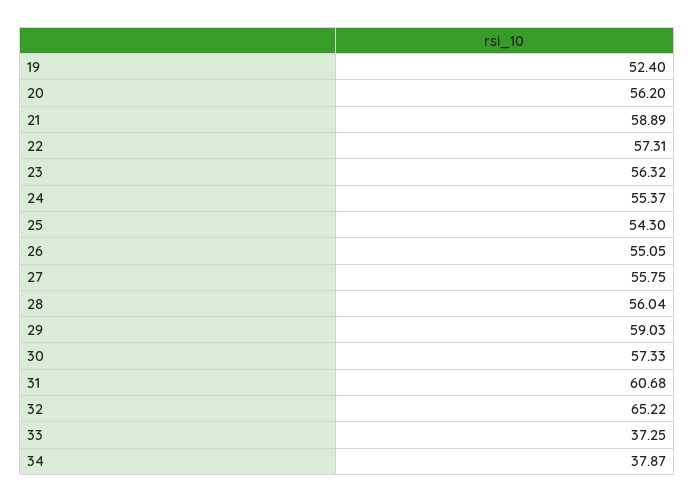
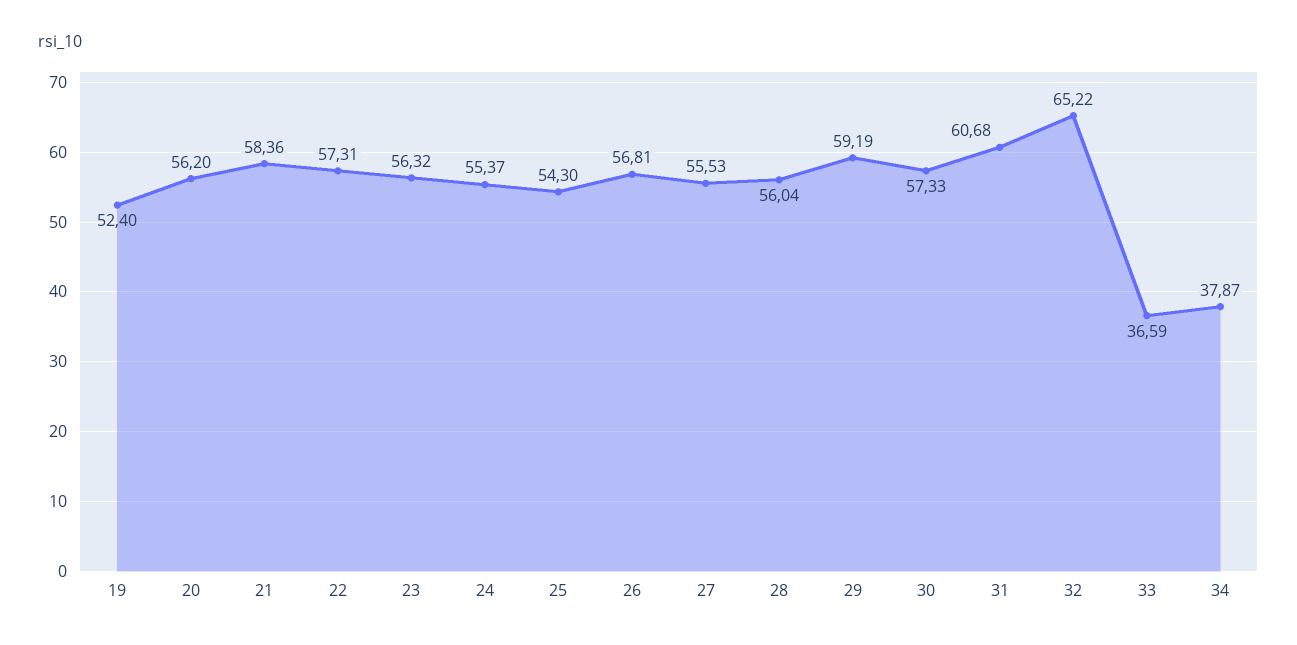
21: 58.89 -> 58.36
26: 55.05 -> 56.81
27: 55.75 -> 55.53
29: 59.03 -> 59.19
33: 37.25 -> 36.59

